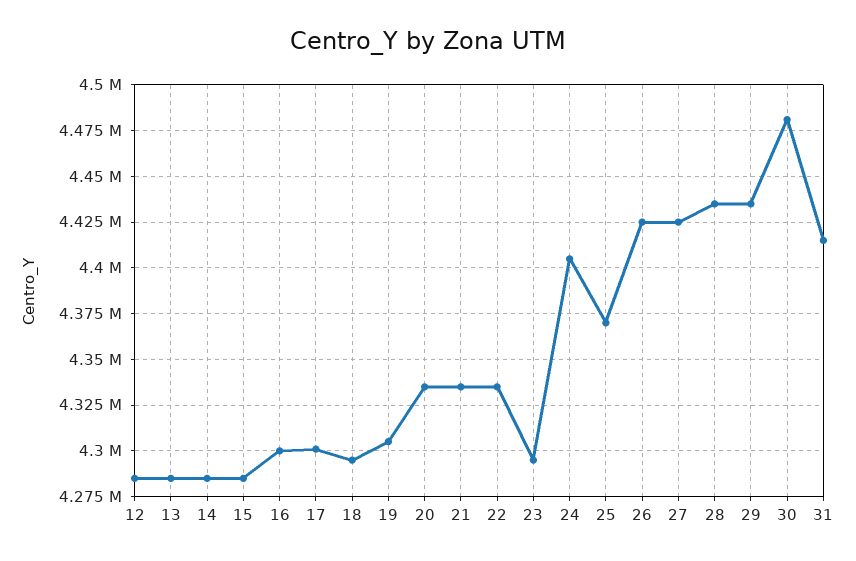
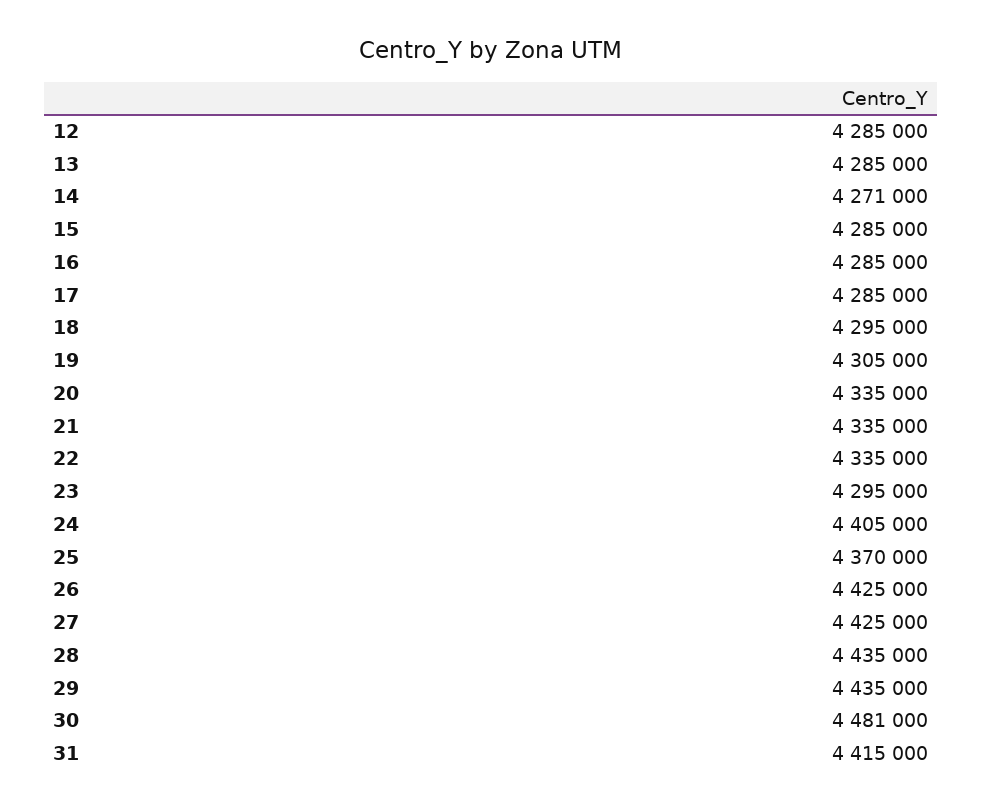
14: 4285000 -> 4271000
16: 4300000 -> 4285000
17: 4300000 -> 4285000

